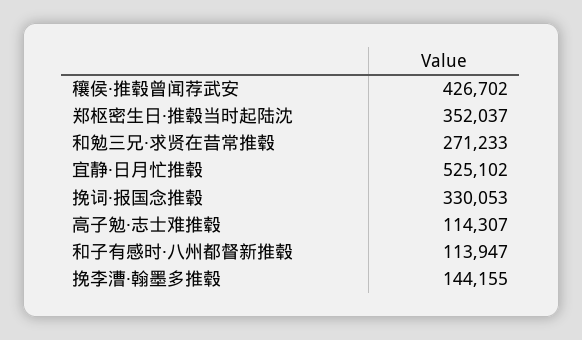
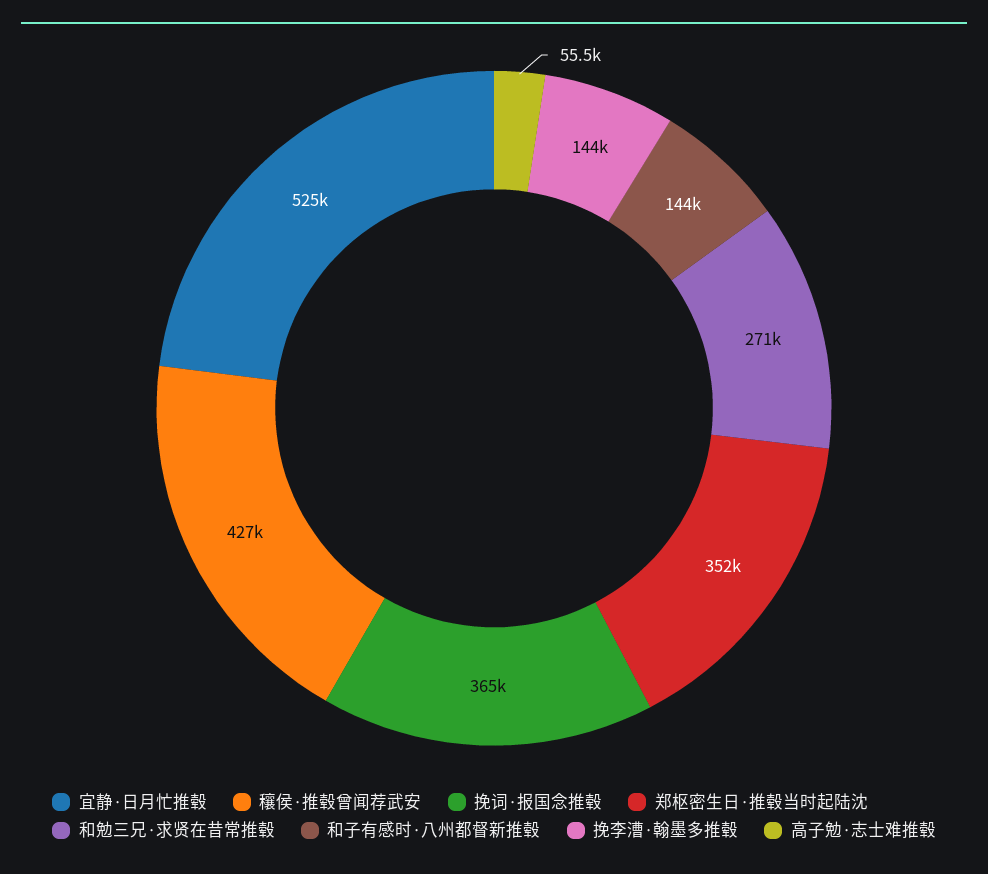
挽词·报国念推毂: 330053 -> 365000
高子勉·志士难推毂: 114307 -> 55500
和子有感时·八州都督新推毂: 113947 -> 144000

